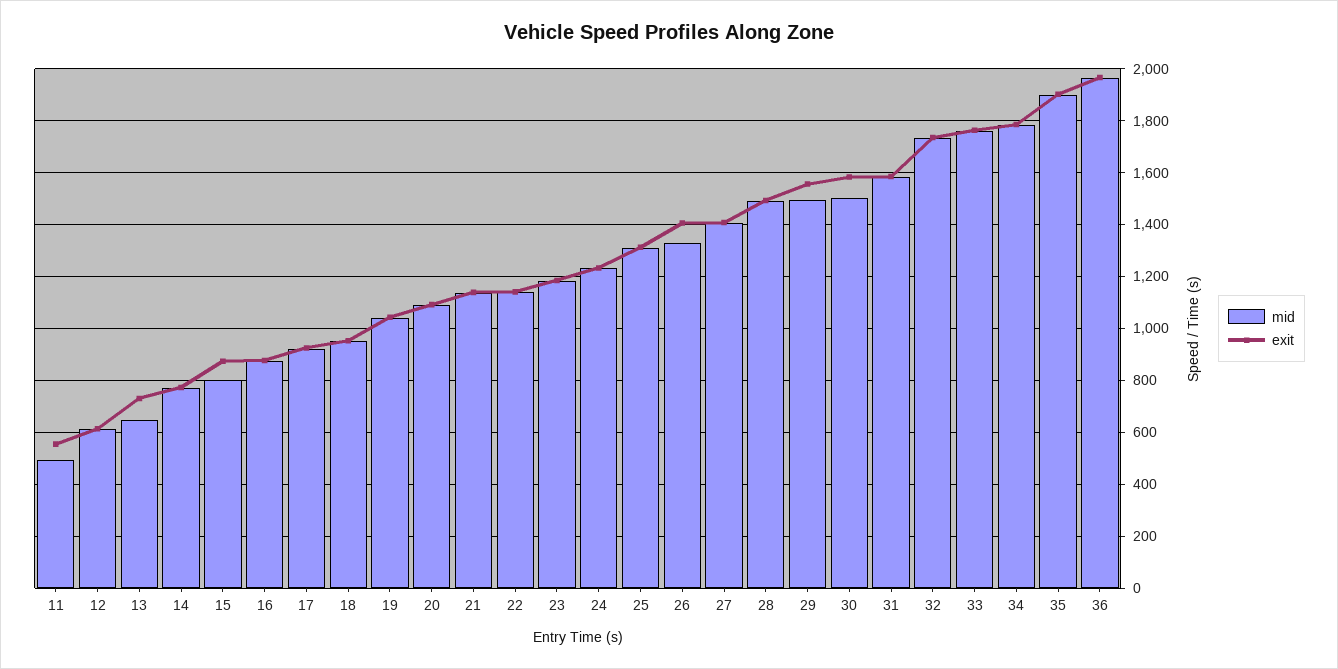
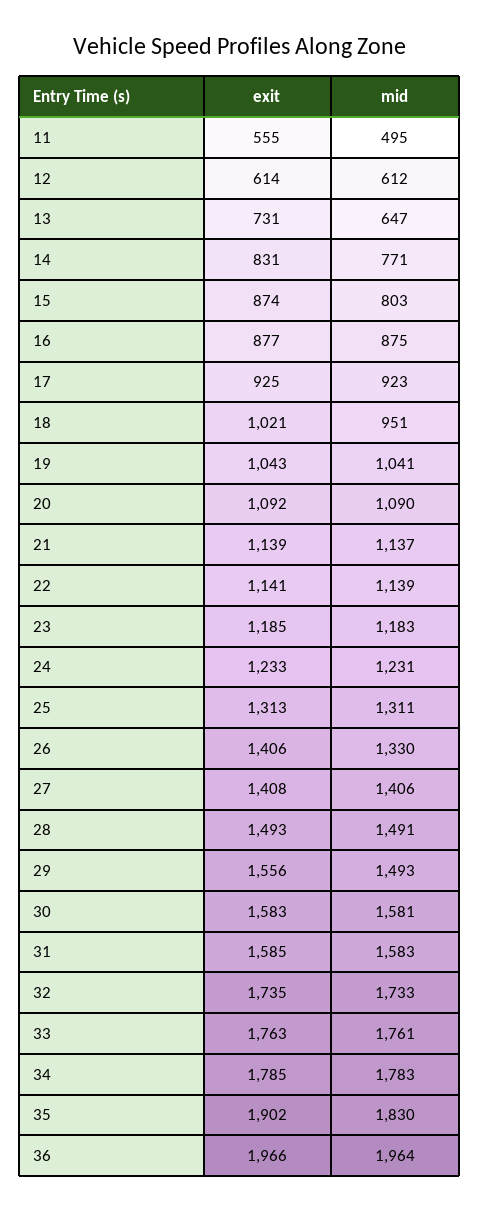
exit, 14: 775 -> 831
exit, 18: 950 -> 1021
mid, 30: 1500 -> 1581
mid, 35: 1900 -> 1830

